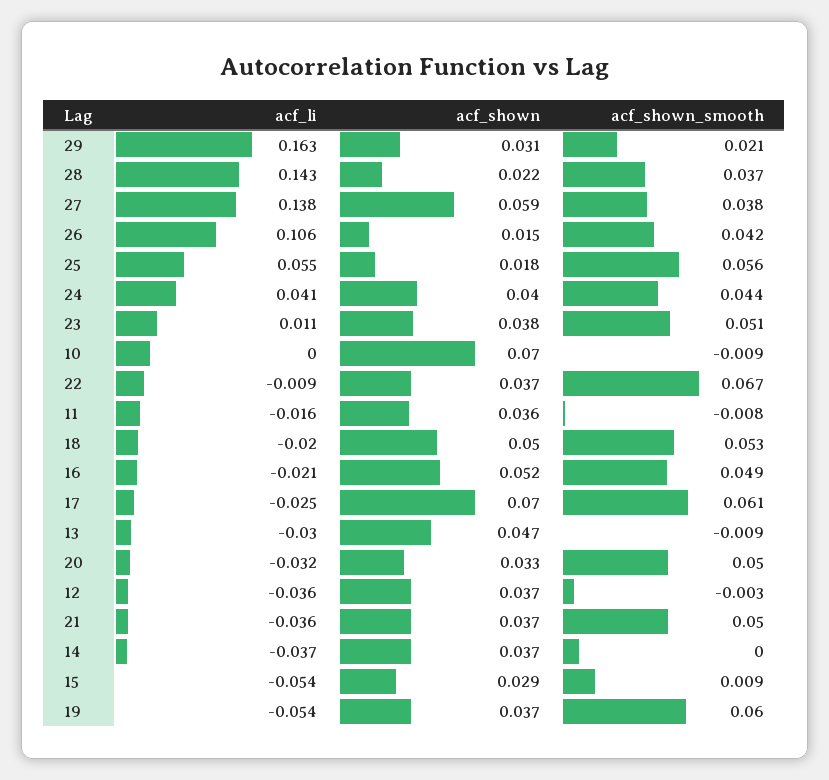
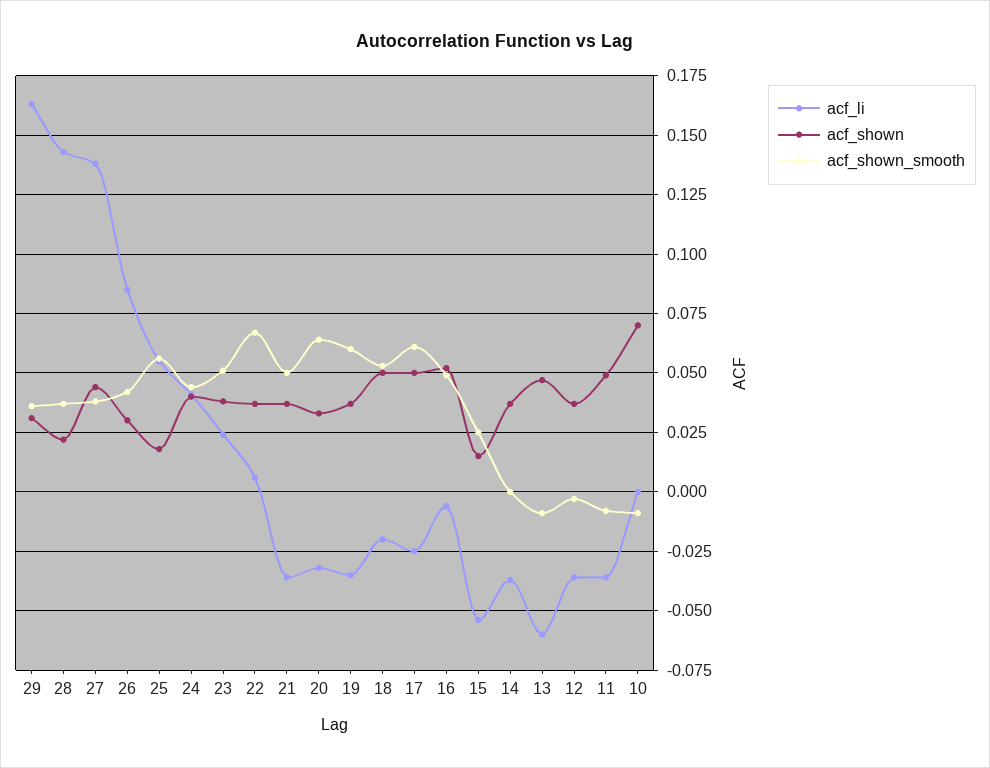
acf_shown_smooth, 29: 0.021 -> 0.035
acf_shown, 27: 0.059 -> 0.045
acf_li, 26: 0.106 -> 0.085
acf_shown, 26: 0.015 -> 0.03
acf_li, 23: 0.011 -> 0.025
acf_li, 22: -0.009 -> 0.005
acf_li, 11: -0.016 -> -0.035
acf_shown, 11: 0.036 -> 0.05
acf_li, 16: -0.021 -> -0.005
acf_shown, 17: 0.07 -> 0.05
acf_li, 13: -0.03 -> -0.06
acf_shown_smooth, 20: 0.05 -> 0.065
acf_shown, 15: 0.029 -> 0.015
acf_shown_smooth, 15: 0.009 -> 0.025
acf_li, 19: -0.054 -> -0.035

